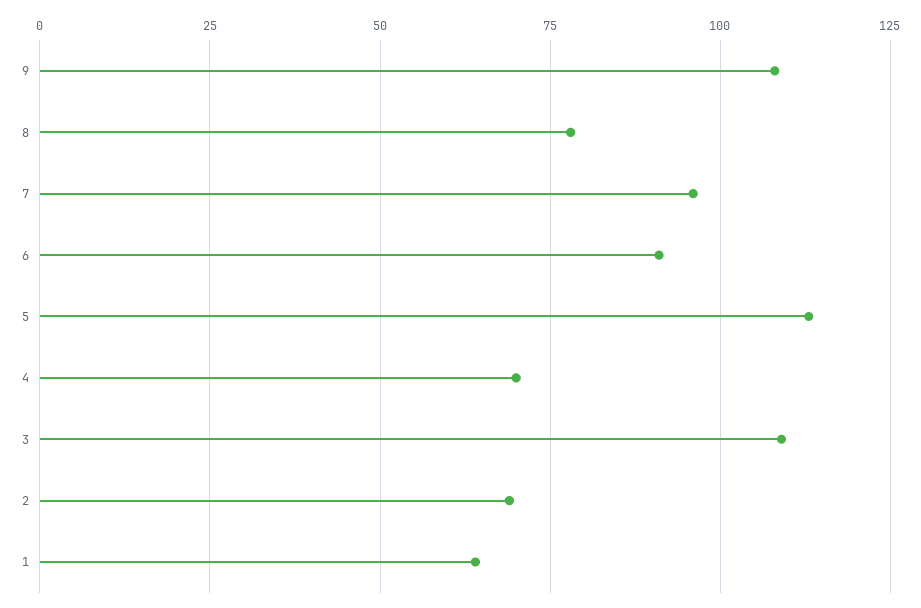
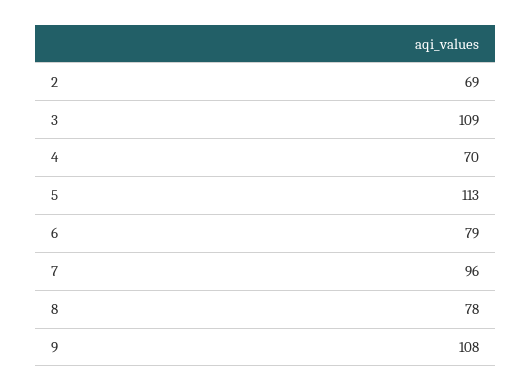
6: 90 -> 79
1: 65 -> none

